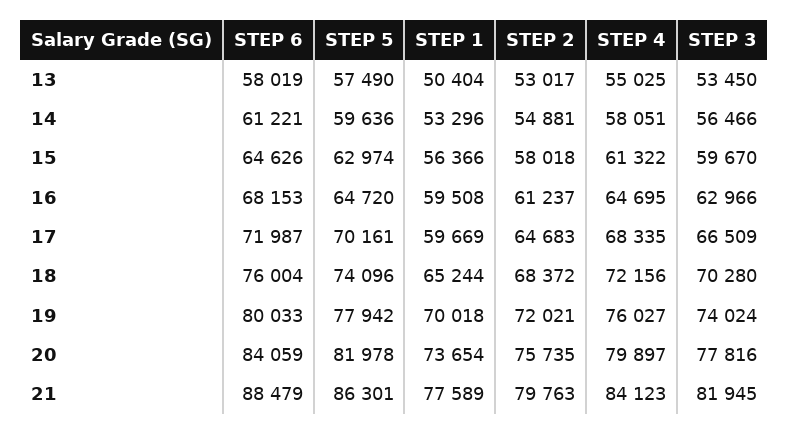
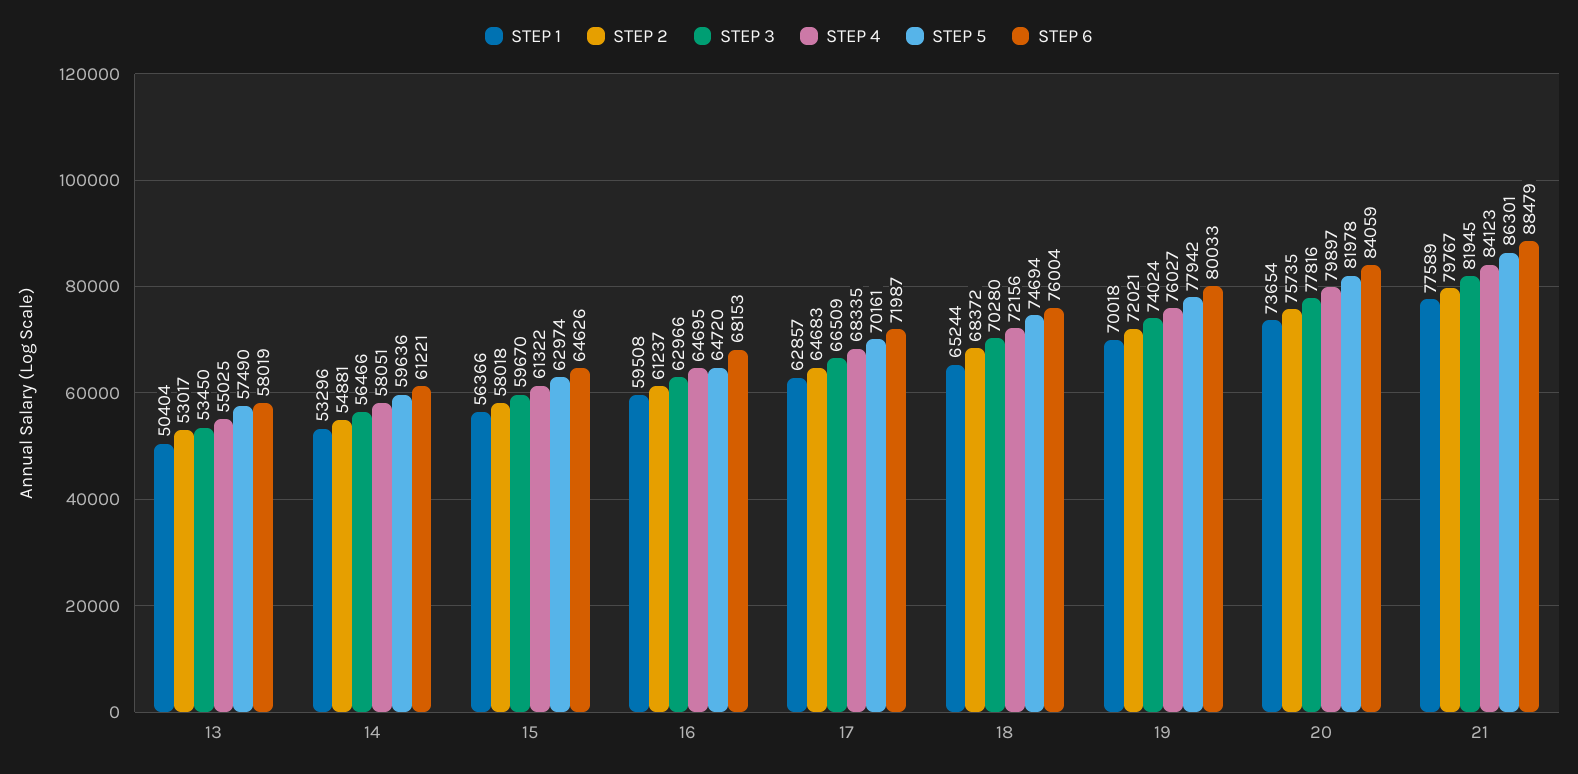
STEP 1, 17: 59669 -> 62857
STEP 5, 18: 74096 -> 74694
STEP 2, 21: 79763 -> 79767

